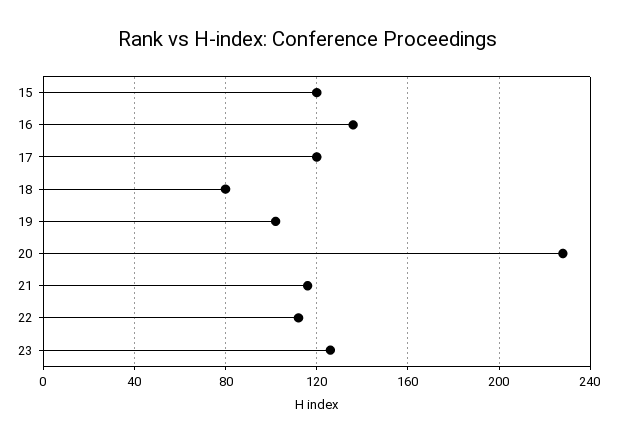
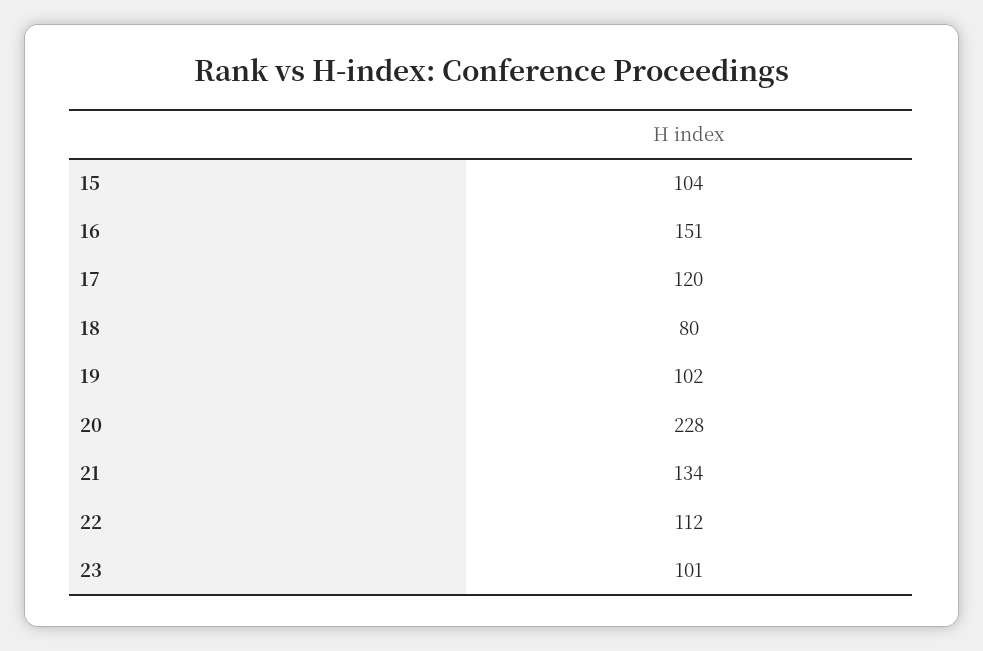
15: 120 -> 104
16: 135 -> 151
21: 115 -> 134
23: 125 -> 101

